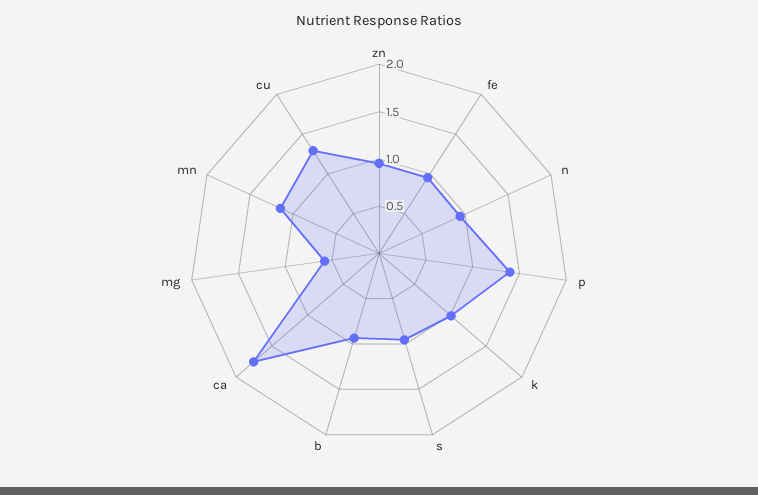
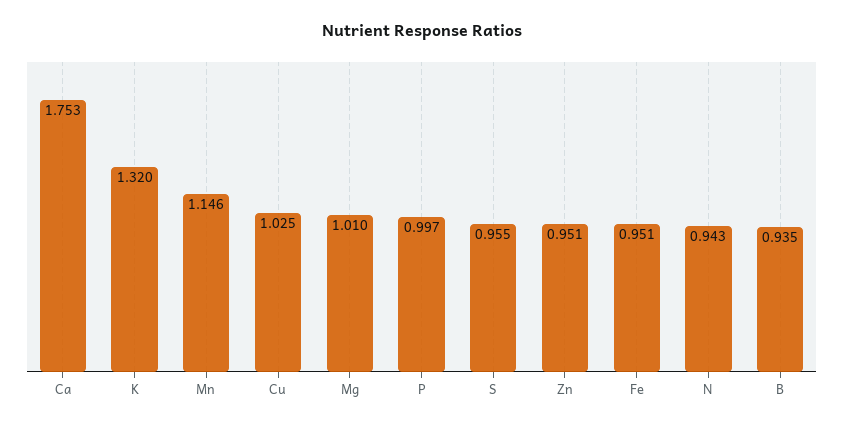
p: 1.4 -> 0.997
k: 1 -> 1.32
mg: 0.6 -> 1.01
cu: 1.3 -> 1.025

